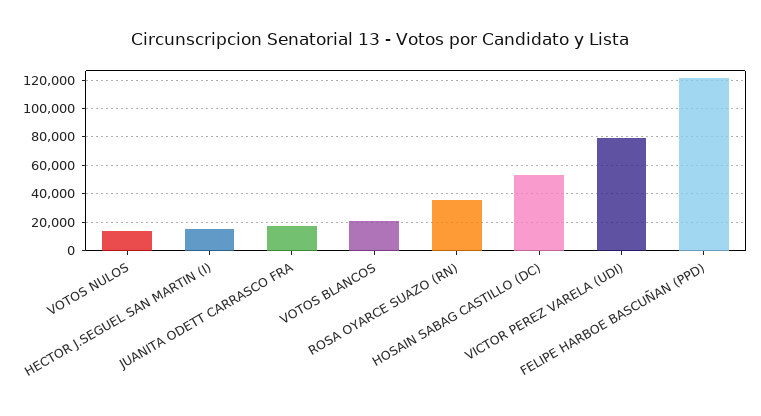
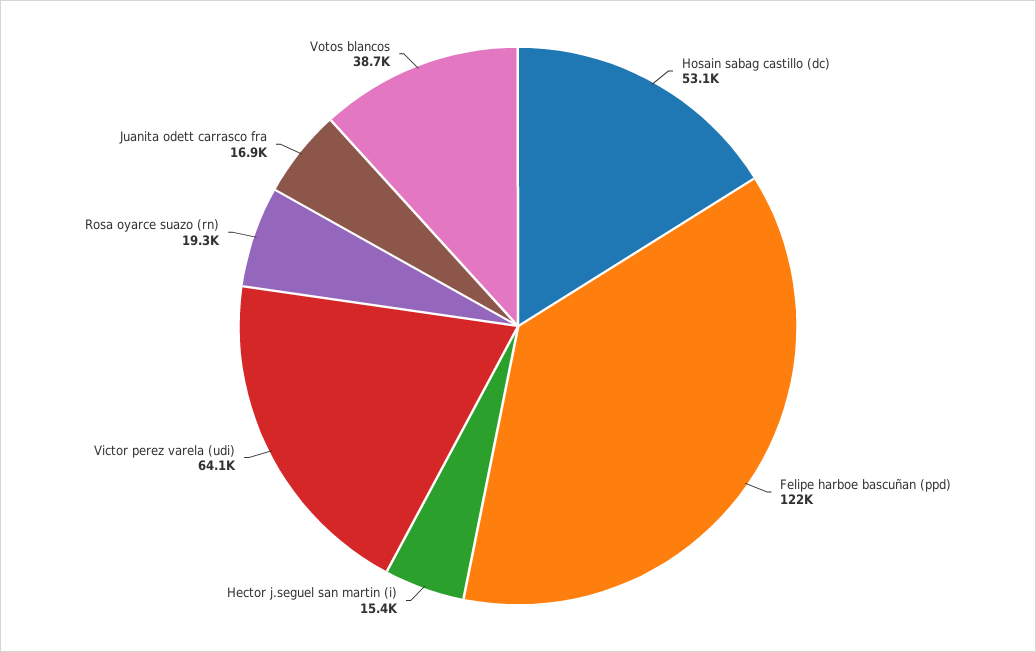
VOTOS NULOS: 15000 -> none
VOTOS BLANCOS: 20000 -> 38700
ROSA OYARCE SUAZO (RN): 35000 -> 19300
VICTOR PEREZ VARELA (UDI): 80000 -> 64100

